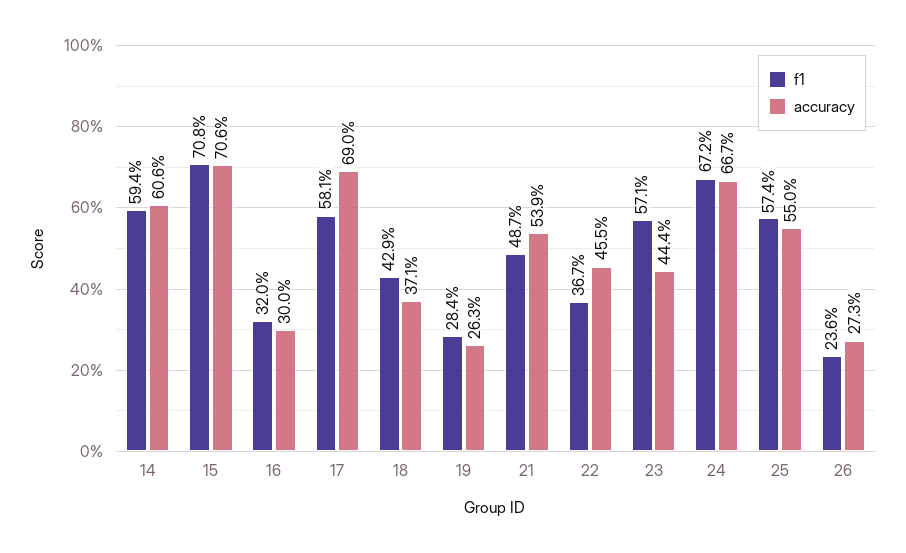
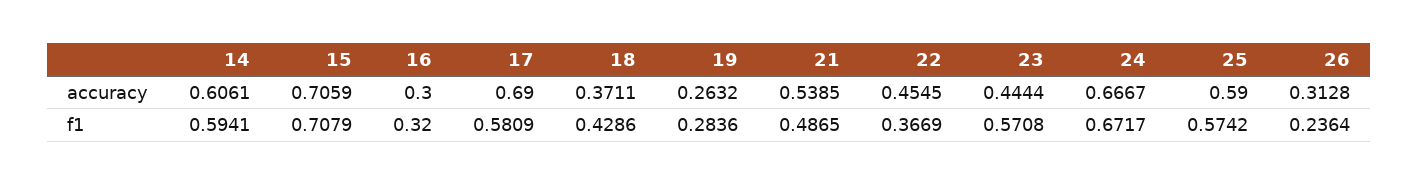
accuracy, 25: 0.55 -> 0.59
accuracy, 26: 0.273 -> 0.3128

